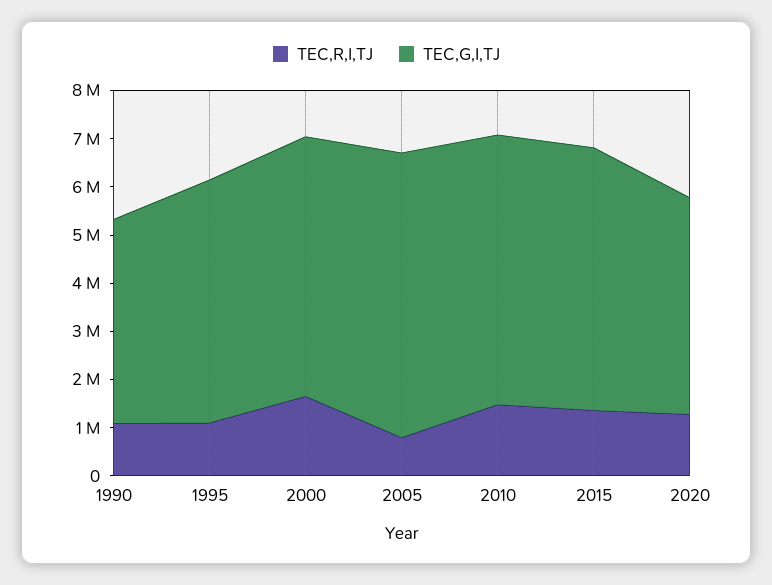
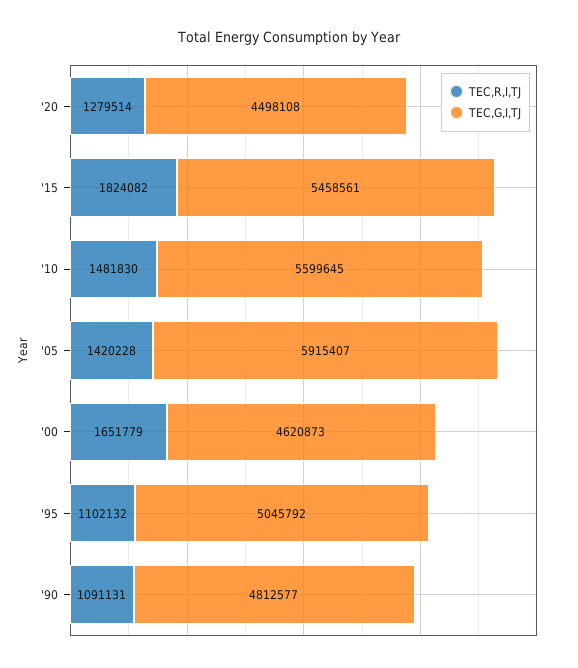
TEC,G,I,TJ, 1990: 4200000 -> 4812577
TEC,G,I,TJ, 2000: 5400000 -> 4620873
TEC,R,I,TJ, 2005: 800000 -> 1420228
TEC,R,I,TJ, 2015: 1400000 -> 1824082

